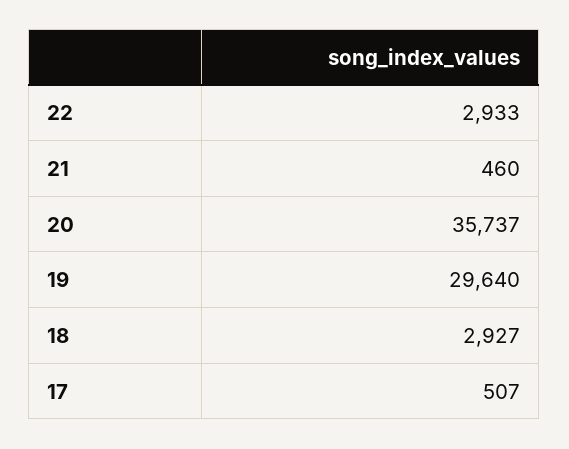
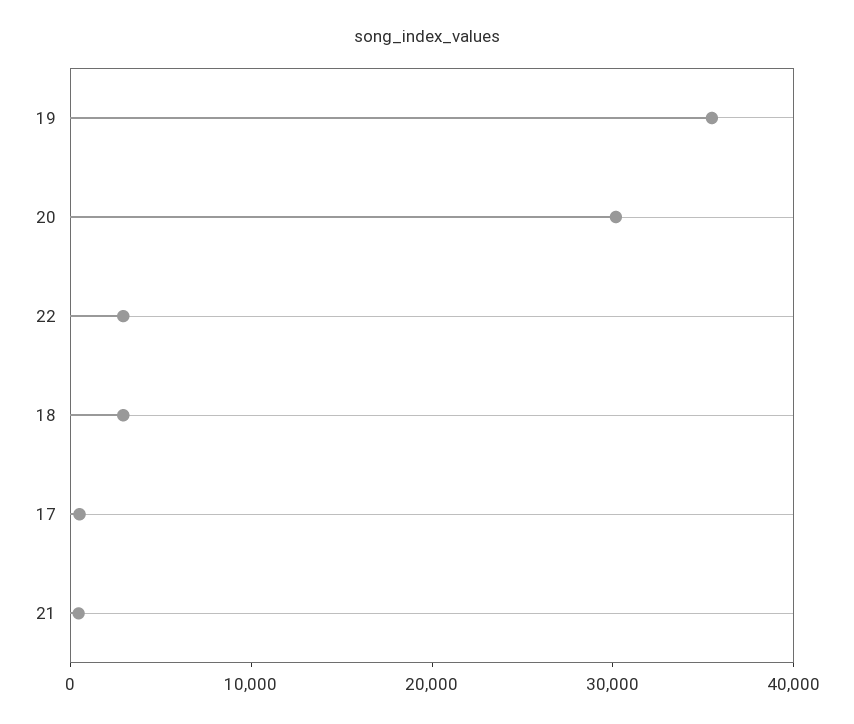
20: 35737 -> 30000
19: 29640 -> 36000

